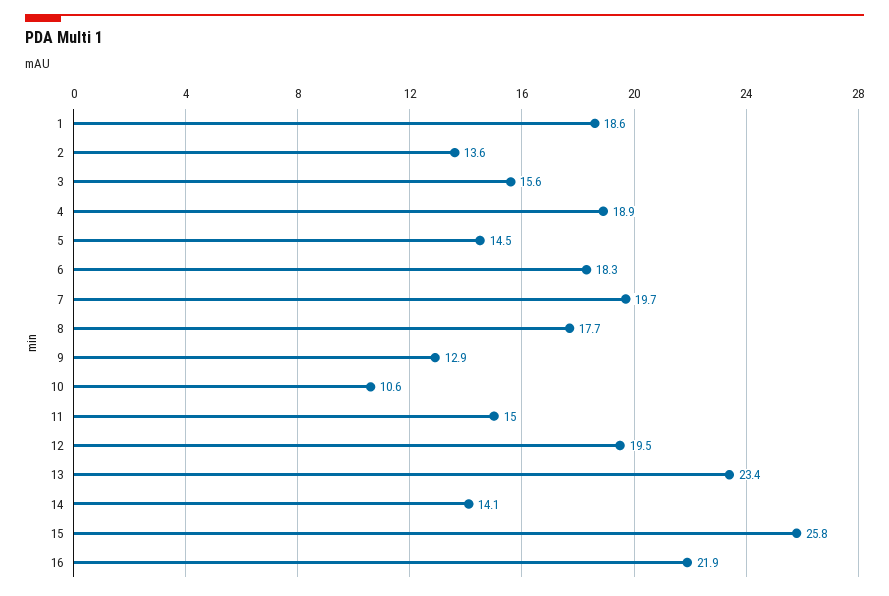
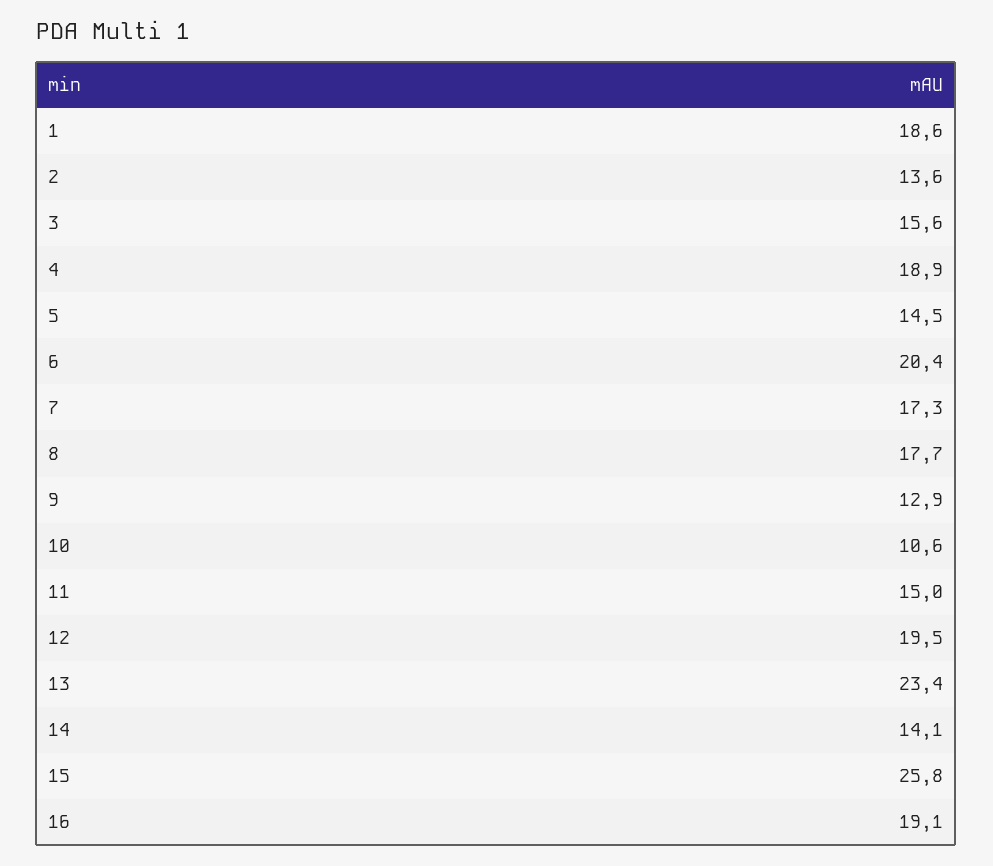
6: 18.3 -> 20.4
7: 19.7 -> 17.3
16: 21.9 -> 19.1

